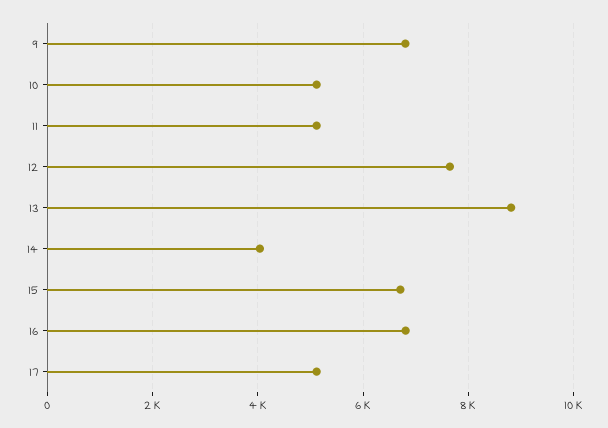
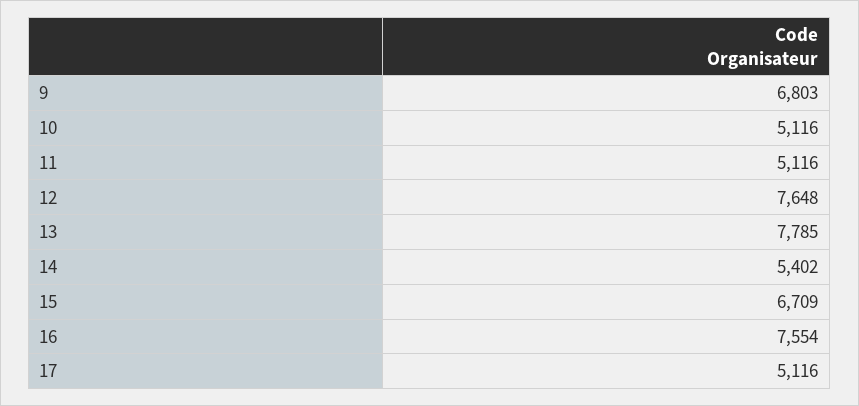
13: 8800 -> 7785
14: 4000 -> 5402
16: 6800 -> 7554

